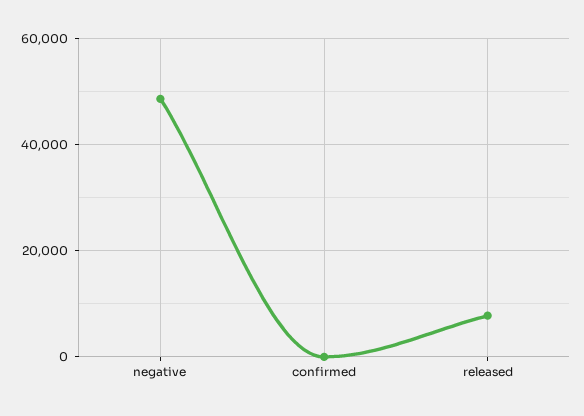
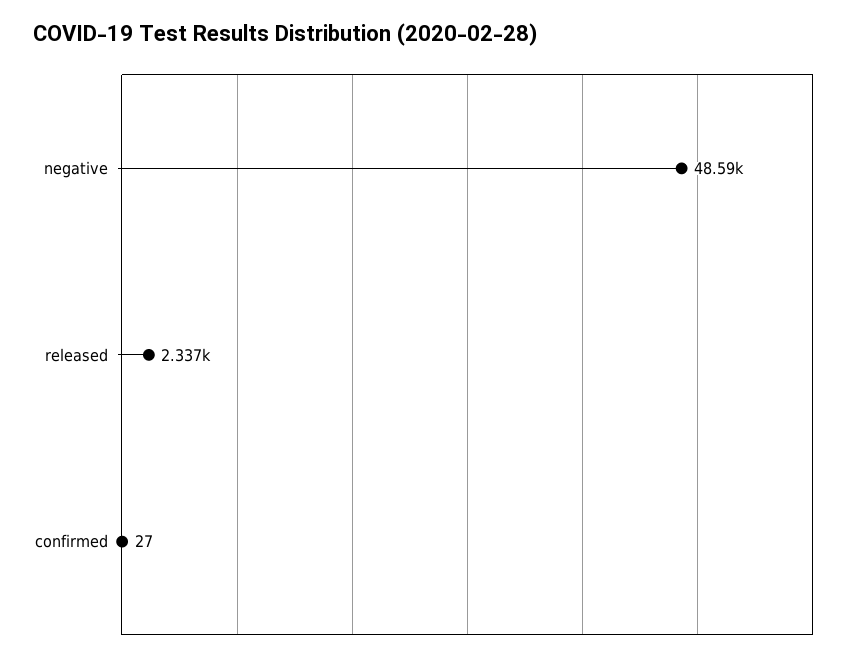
released: 8000 -> 2337

